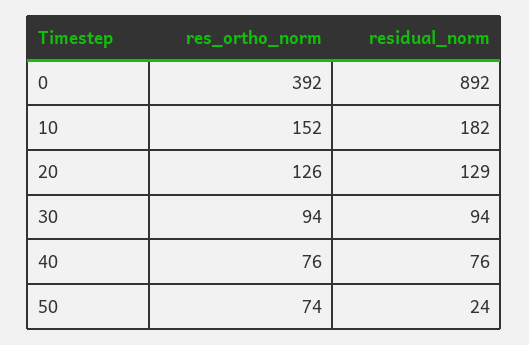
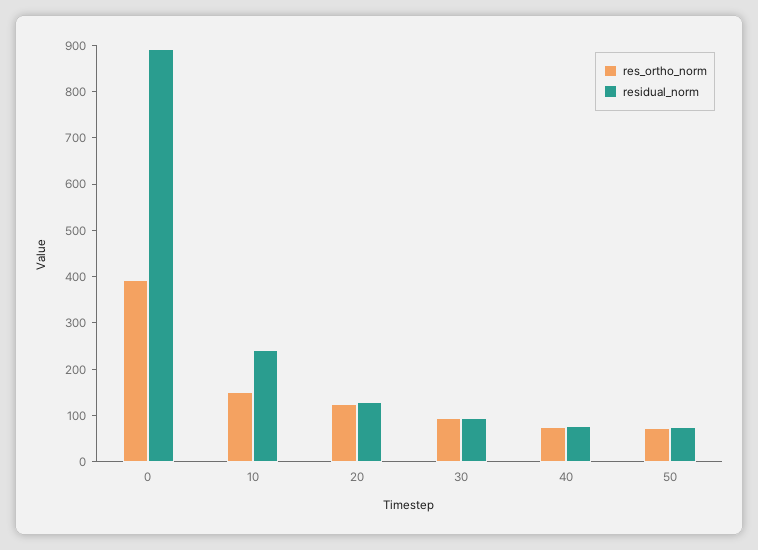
residual_norm, 10: 182 -> 240
residual_norm, 50: 24 -> 80

